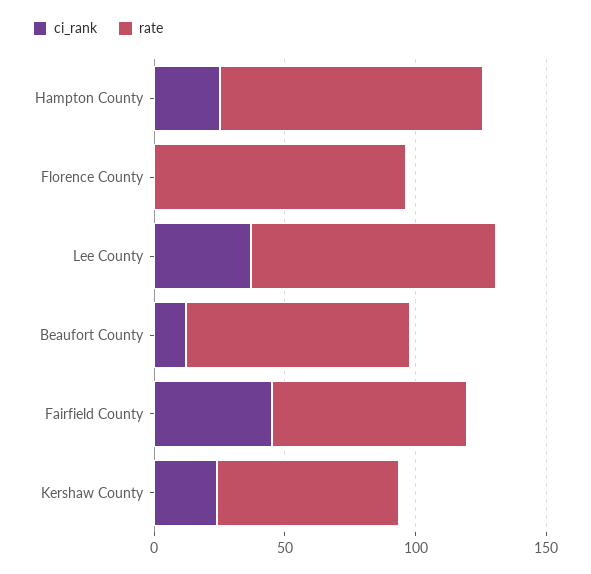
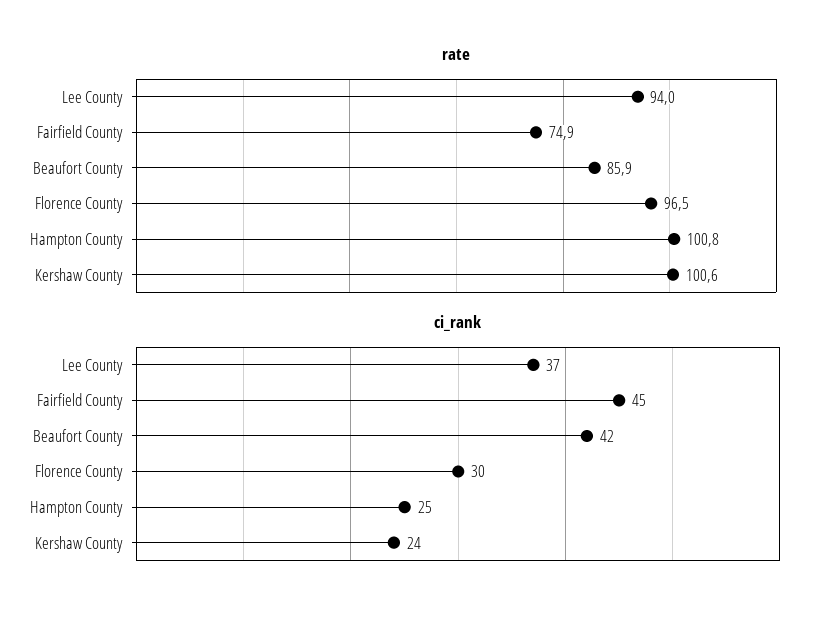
ci_rank, Florence County: 0 -> 30
ci_rank, Beaufort County: 10 -> 42
rate, Kershaw County: 70 -> 100.6

